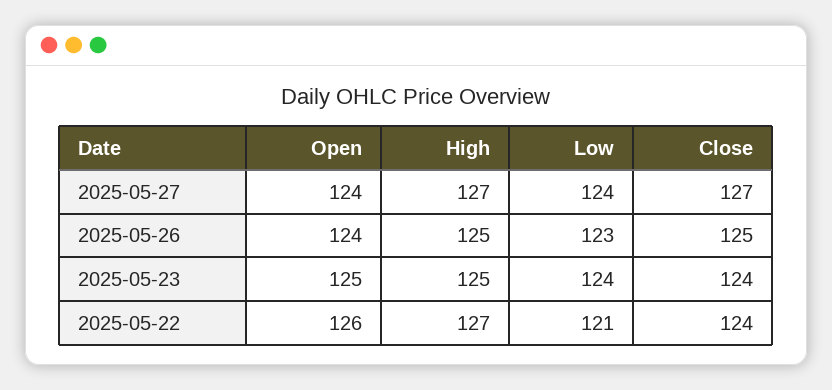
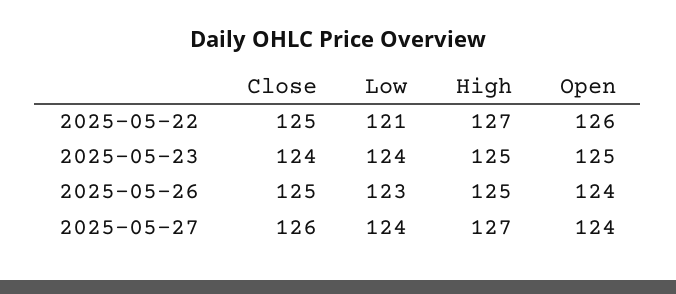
Close, 2025-05-27: 127 -> 126
Close, 2025-05-22: 124 -> 125

